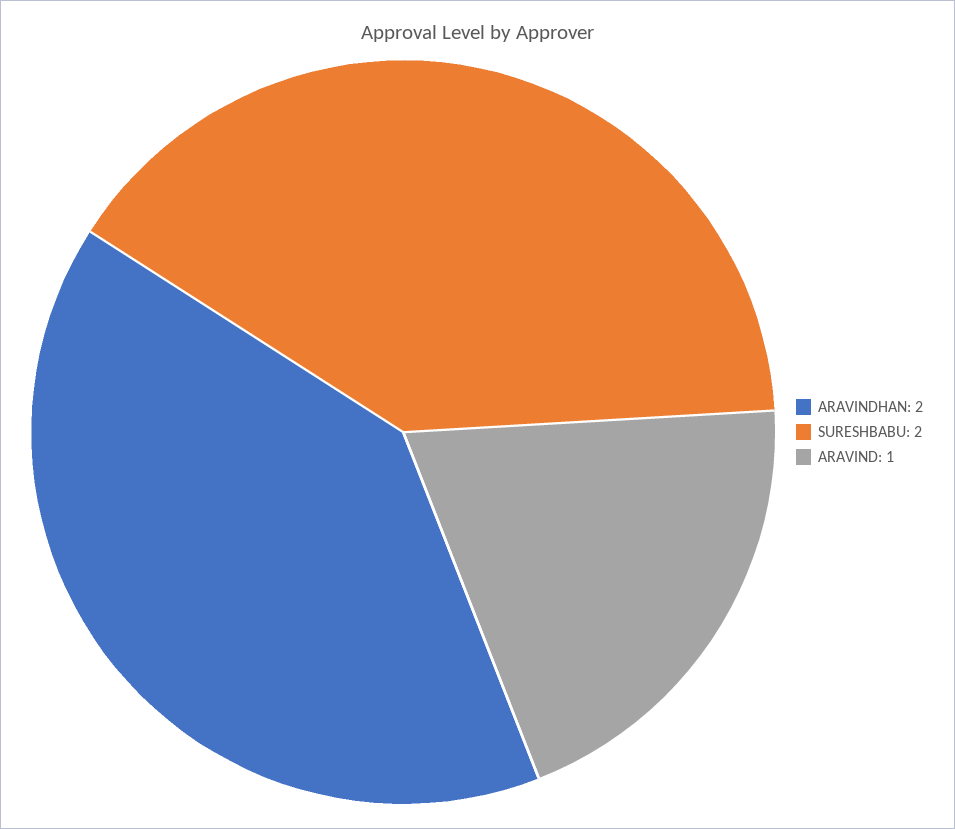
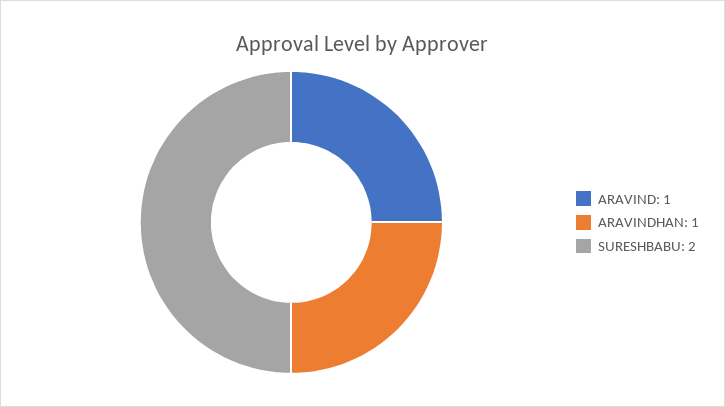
ARAVINDHAN: 2 -> 1

